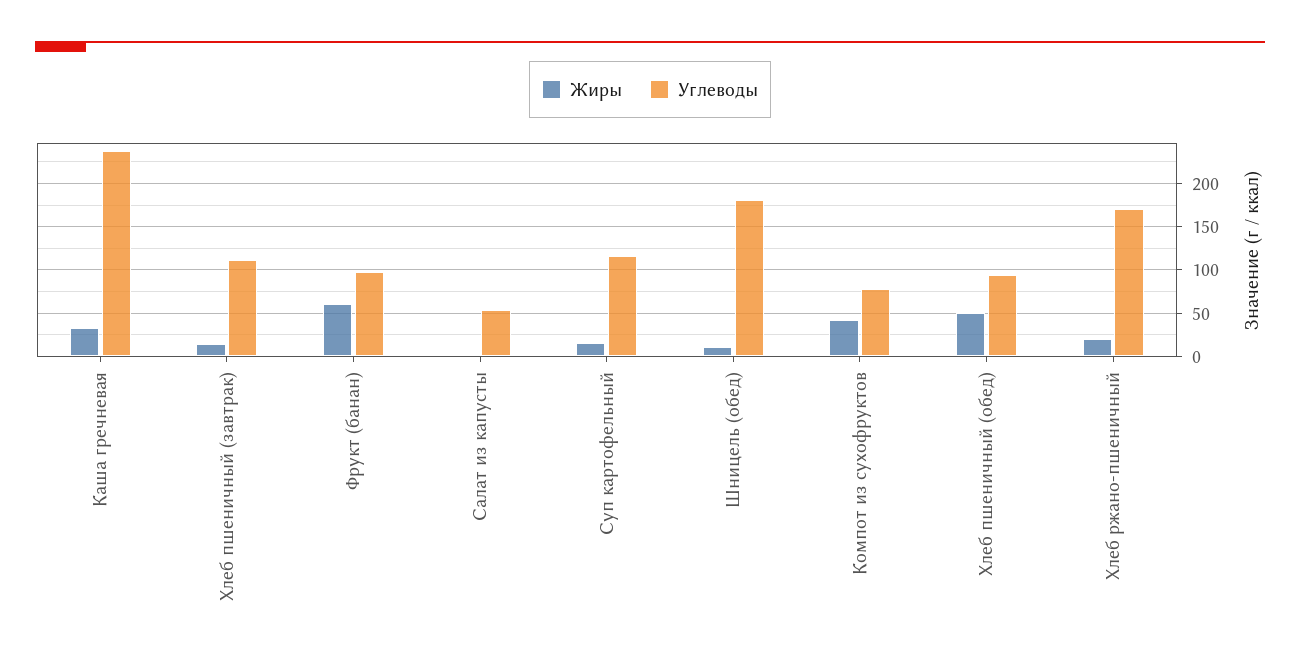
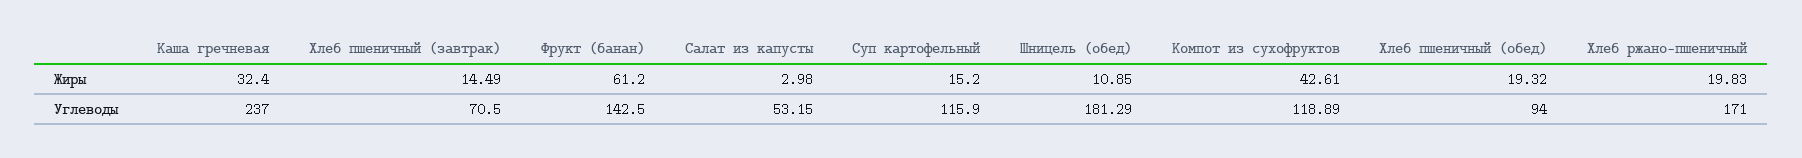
Углеводы, Хлеб пшеничный (завтрак): 110 -> 70.5
Углеводы, Фрукт (банан): 100 -> 142.5
Углеводы, Компот из сухофруктов: 80 -> 118.89
Жиры, Хлеб пшеничный (обед): 50 -> 19.32

